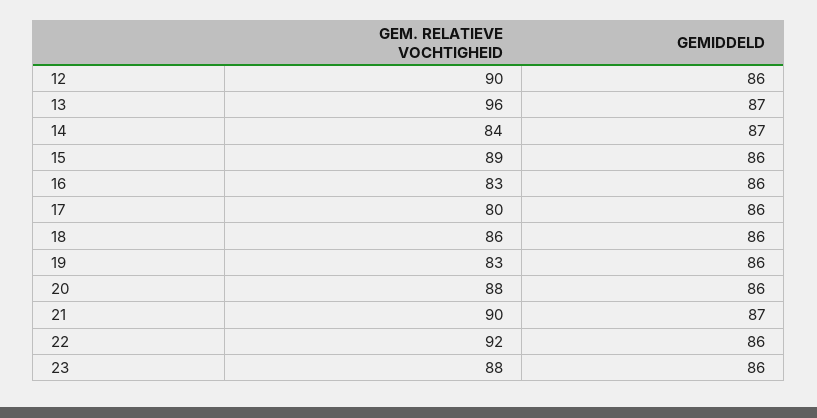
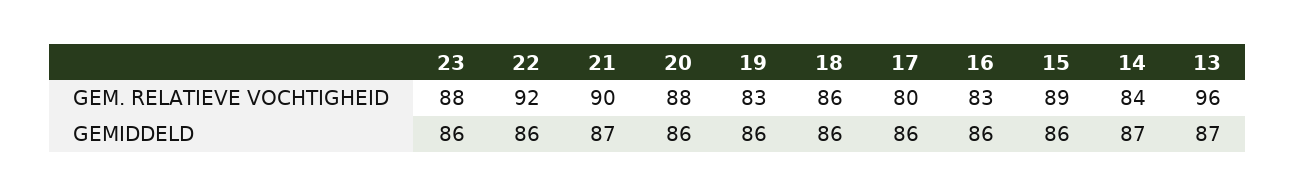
GEM. RELATIEVE VOCHTIGHEID, 12: 90 -> none
GEMIDDELD, 12: 86 -> none

